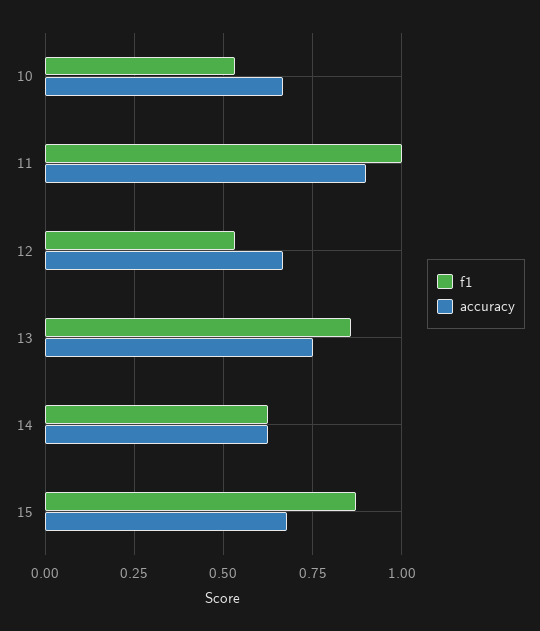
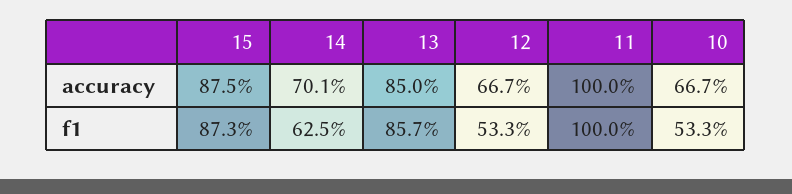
accuracy, 11: 0.9 -> 1
accuracy, 13: 0.75 -> 0.85
accuracy, 14: 0.625 -> 0.701
accuracy, 15: 0.675 -> 0.875

